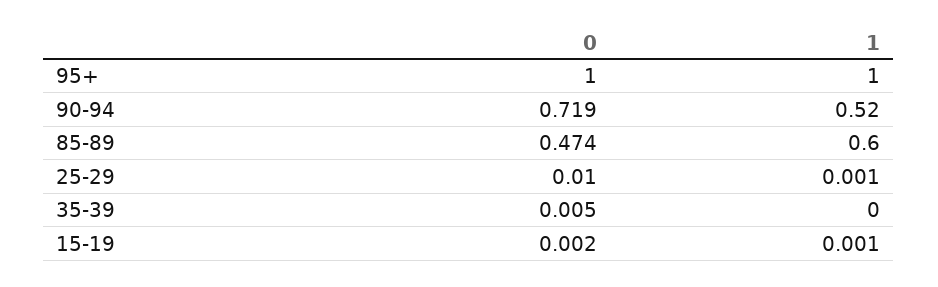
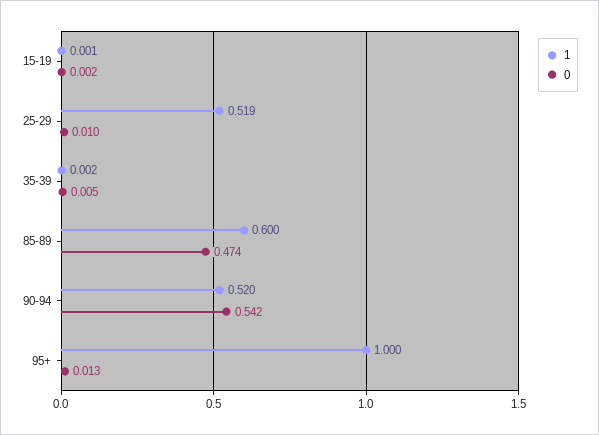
0, 95+: 1 -> 0.013
0, 90-94: 0.719 -> 0.542
1, 25-29: 0.001 -> 0.519
1, 35-39: 0 -> 0.002

